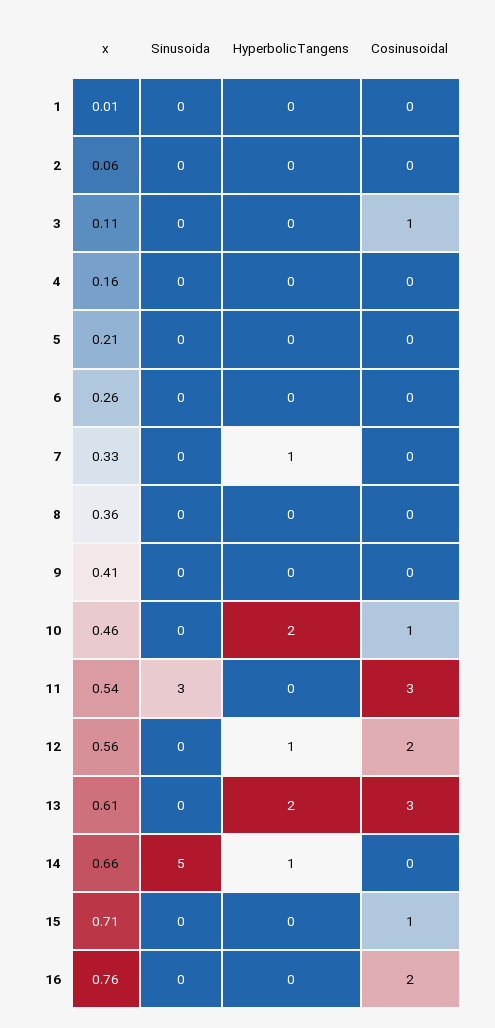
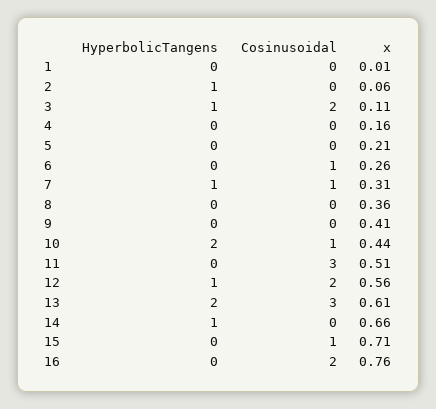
Sinusoida, 1: 0 -> none
Sinusoida, 2: 0 -> none
HyperbolicTangens, 2: 0 -> 1
Sinusoida, 3: 0 -> none
HyperbolicTangens, 3: 0 -> 1
Cosinusoidal, 3: 1 -> 2
Sinusoida, 4: 0 -> none
Sinusoida, 5: 0 -> none
Sinusoida, 6: 0 -> none
Cosinusoidal, 6: 0 -> 1
x, 7: 0.33 -> 0.31
Sinusoida, 7: 0 -> none
Cosinusoidal, 7: 0 -> 1
Sinusoida, 8: 0 -> none
Sinusoida, 9: 0 -> none
x, 10: 0.46 -> 0.44
Sinusoida, 10: 0 -> none
x, 11: 0.54 -> 0.51
Sinusoida, 11: 3 -> none
Sinusoida, 12: 0 -> none
Sinusoida, 13: 0 -> none
Sinusoida, 14: 5 -> none
Sinusoida, 15: 0 -> none
Sinusoida, 16: 0 -> none

